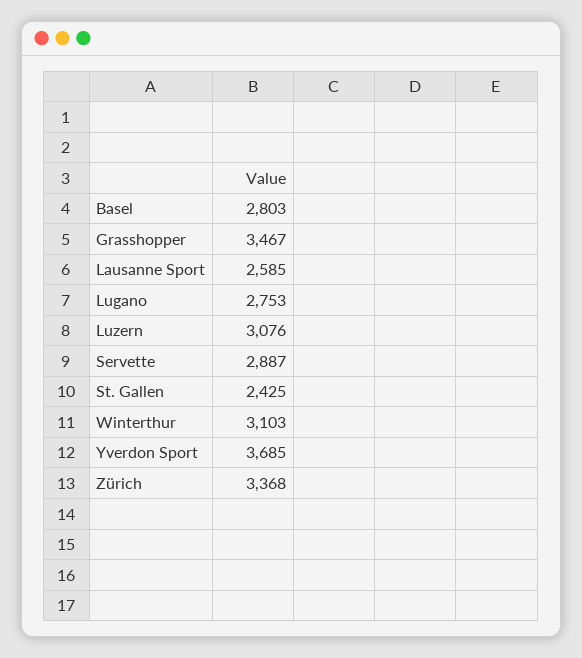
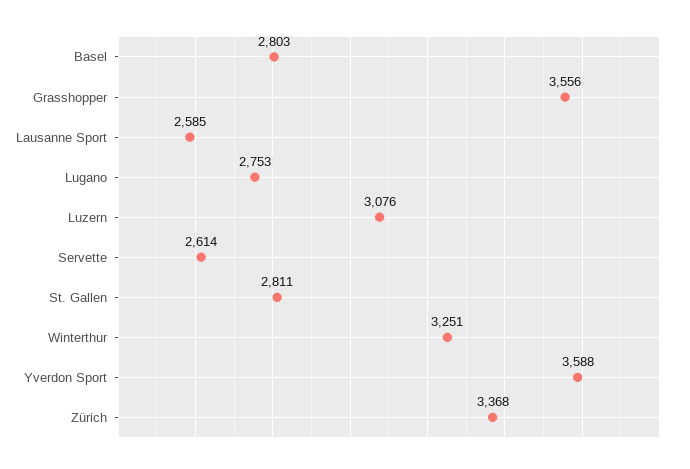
Grasshopper: 3467 -> 3556
Servette: 2887 -> 2614
St. Gallen: 2425 -> 2811
Winterthur: 3103 -> 3251
Yverdon Sport: 3685 -> 3588

